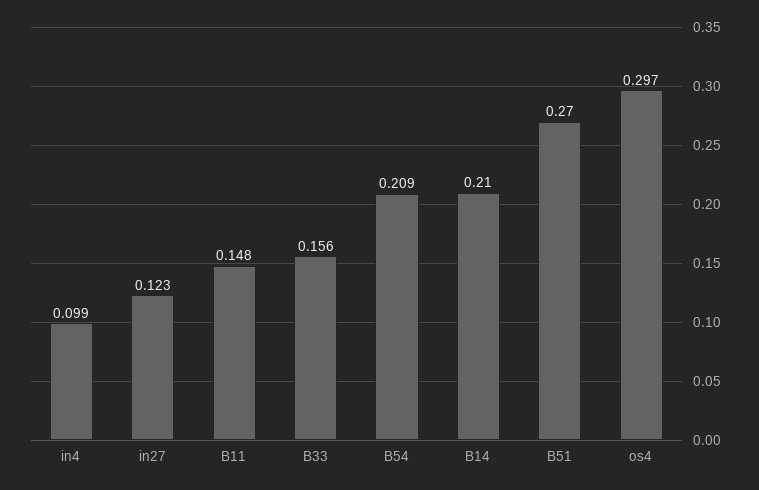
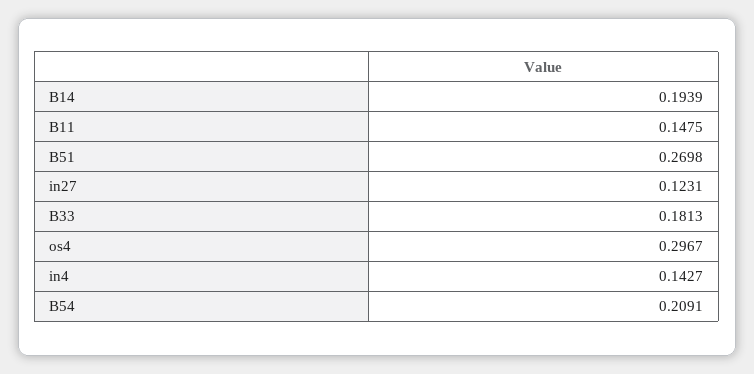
in4: 0.099 -> 0.1427
B33: 0.156 -> 0.1813
B14: 0.21 -> 0.1939

